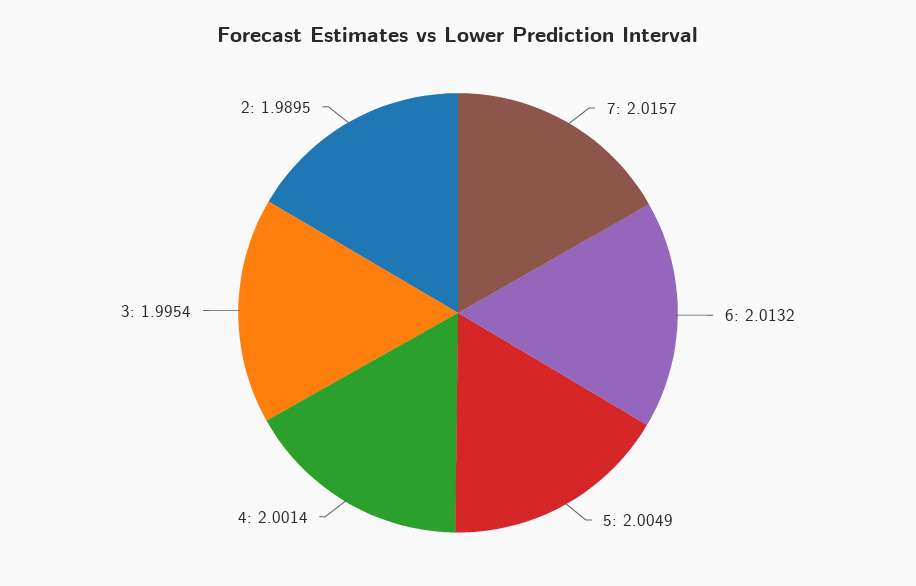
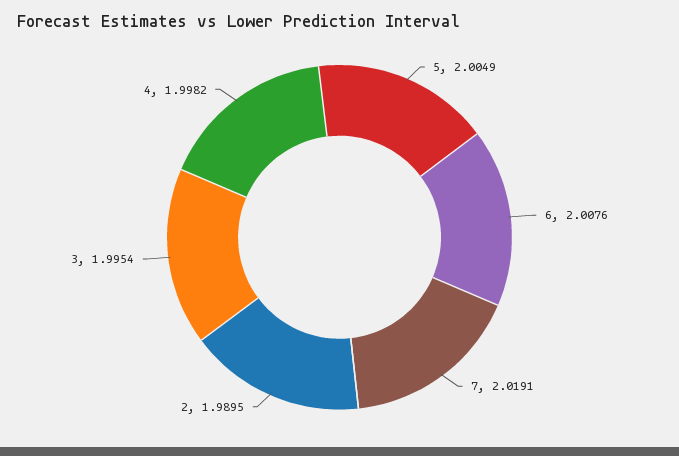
7: 2.0157 -> 2.0191
6: 2.0132 -> 2.0076
4: 2.0014 -> 1.9982

